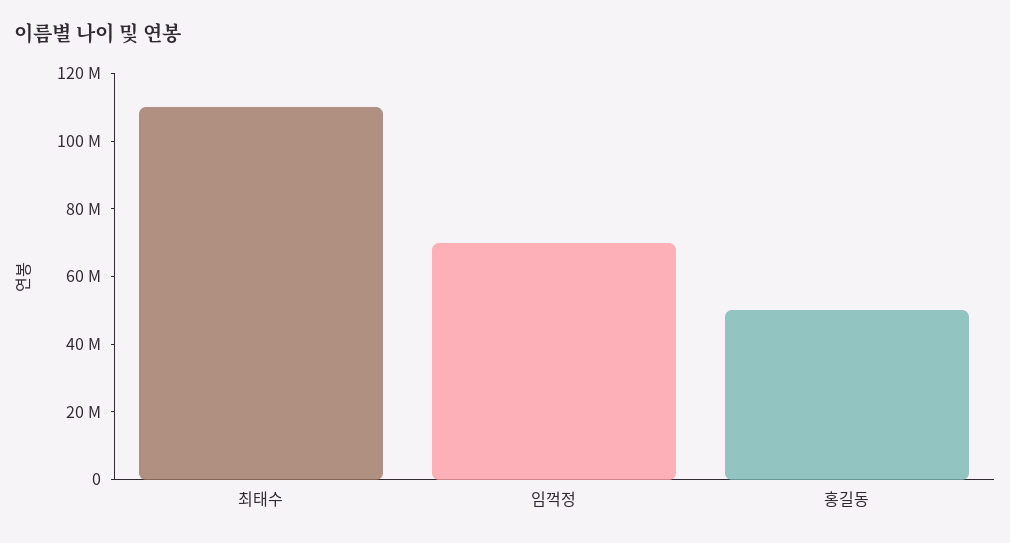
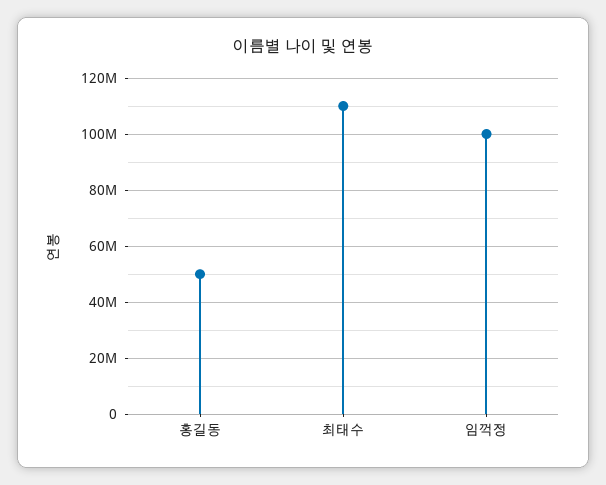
임꺽정: 70000000 -> 100000000

